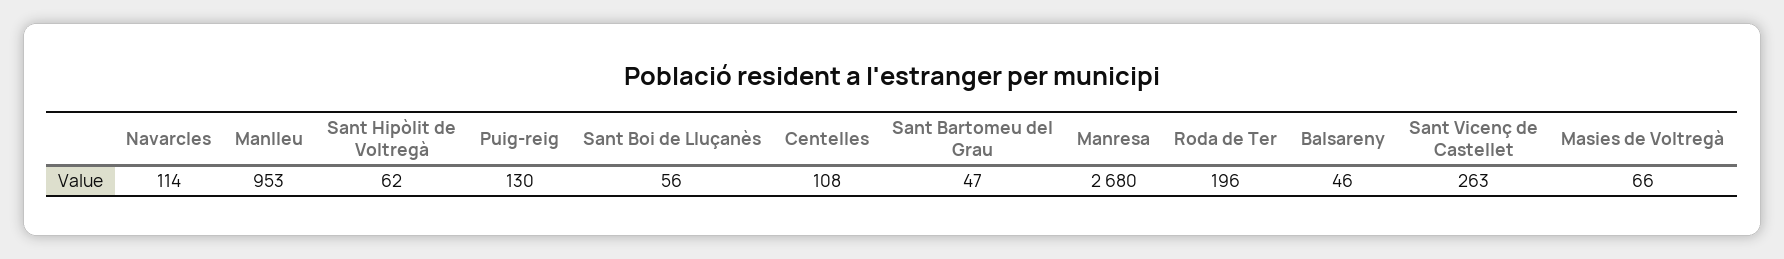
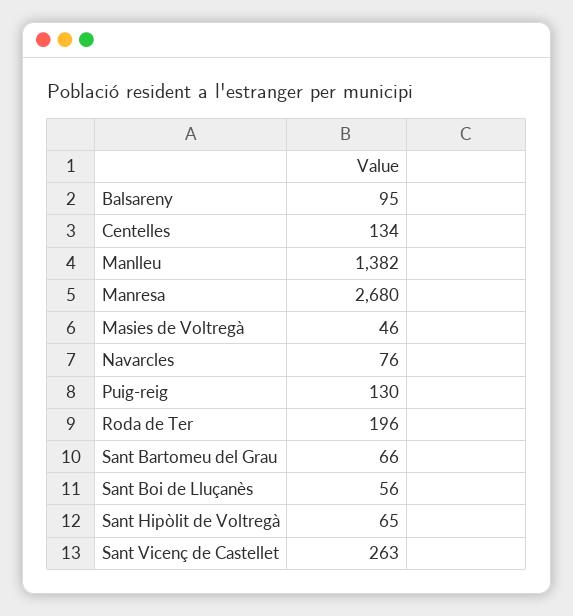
Navarcles: 114 -> 76
Manlleu: 953 -> 1382
Sant Hipòlit de Voltregà: 62 -> 65
Centelles: 108 -> 134
Sant Bartomeu del Grau: 47 -> 66
Balsareny: 46 -> 95
Masies de Voltregà: 66 -> 46

